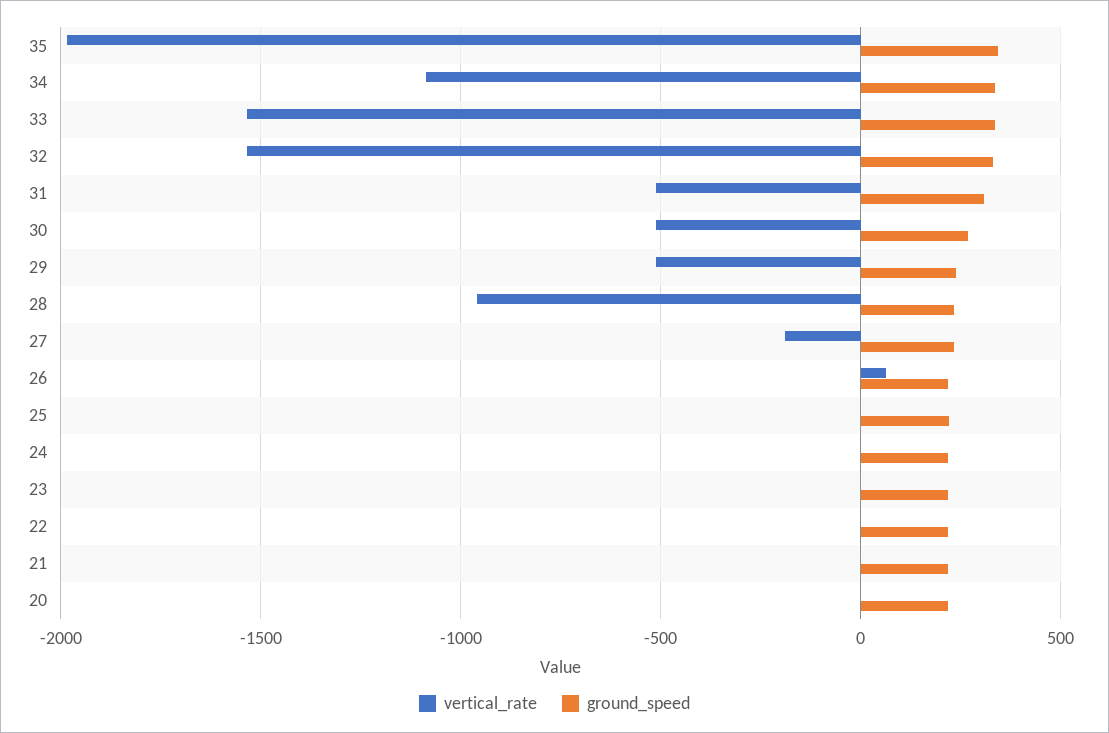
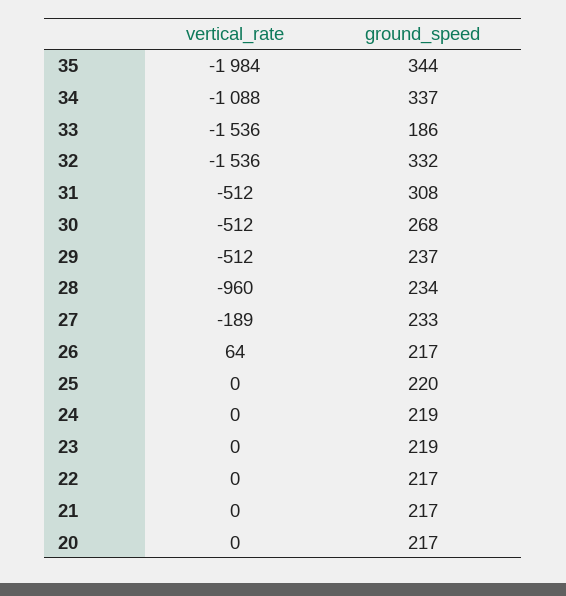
ground_speed, 33: 350 -> 186

